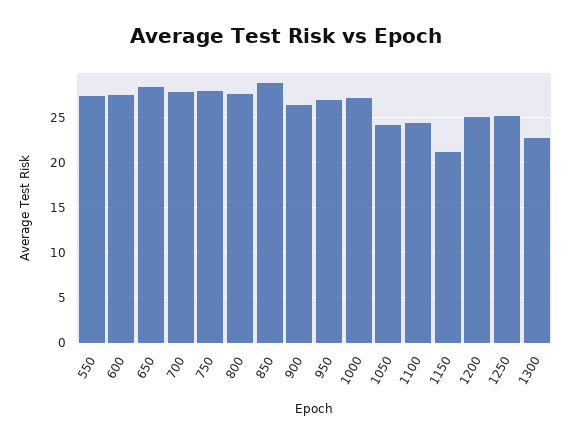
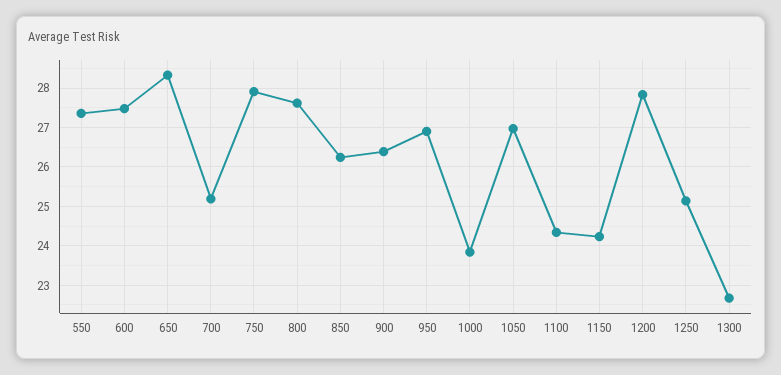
700: 28 -> 25.2
850: 29 -> 26.2
1000: 27 -> 23.8
1050: 24 -> 27
1150: 21 -> 24.2
1200: 25 -> 27.8

